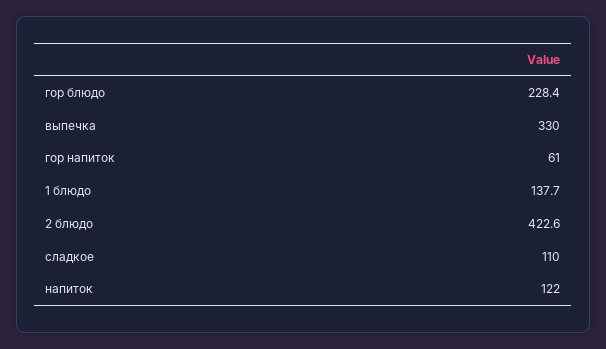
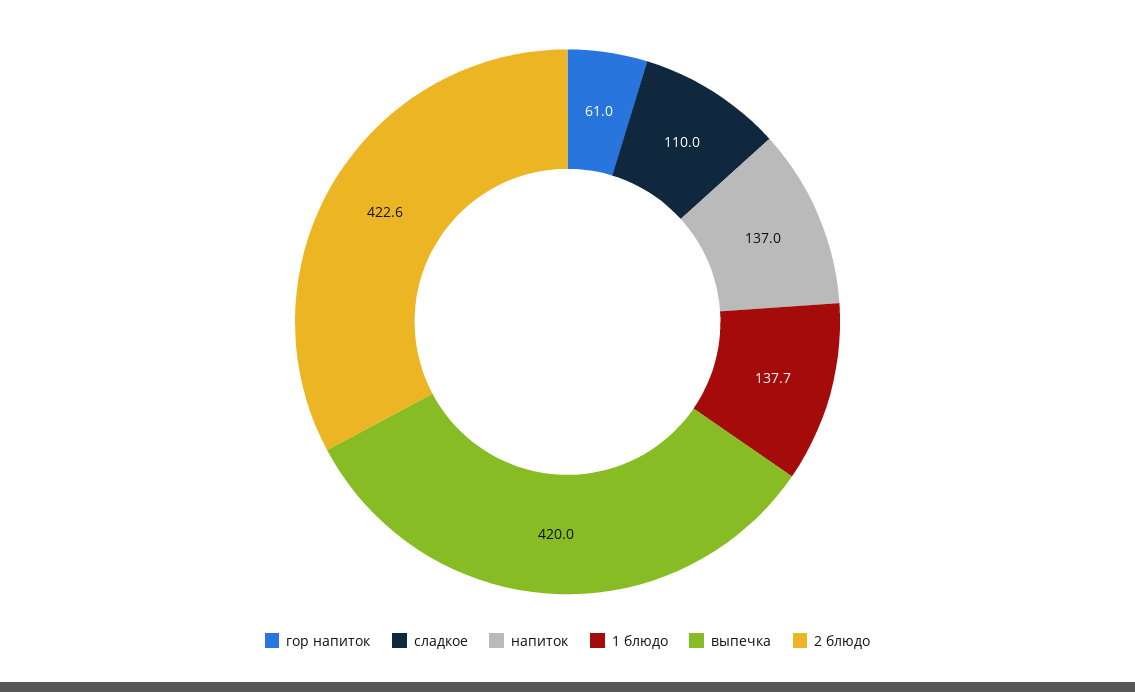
гор блюдо: 228.4 -> none
выпечка: 330 -> 420
напиток: 122 -> 137

